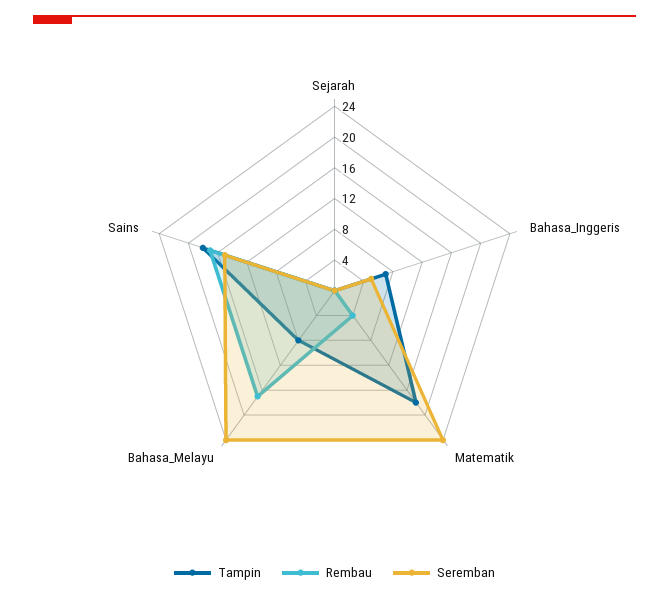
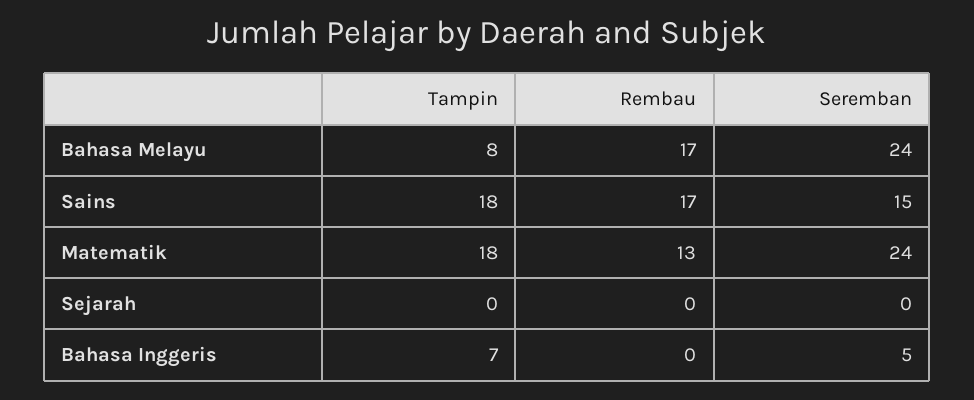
Rembau, Matematik: 4 -> 13

